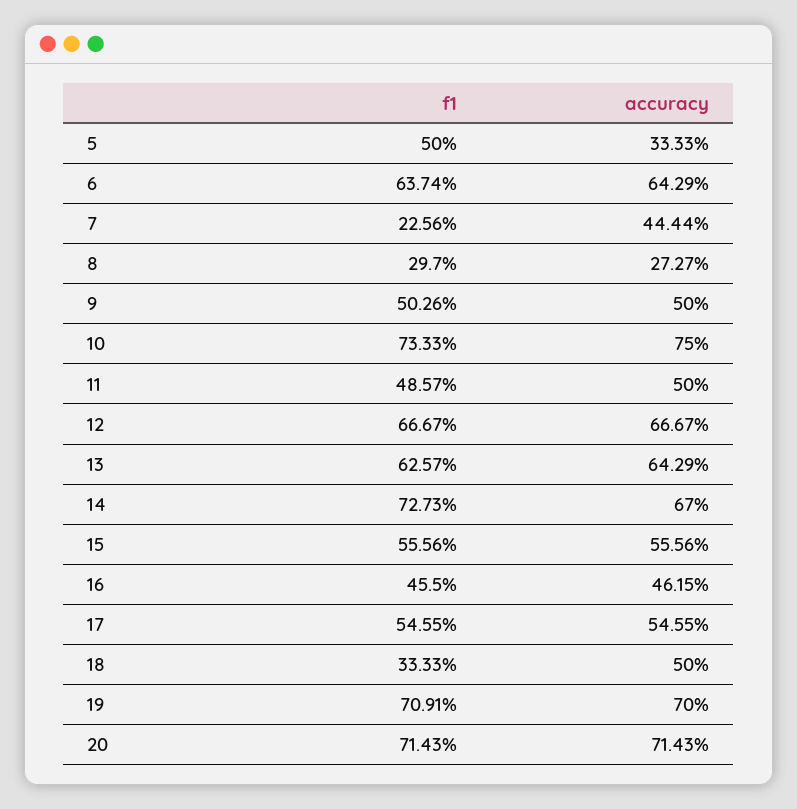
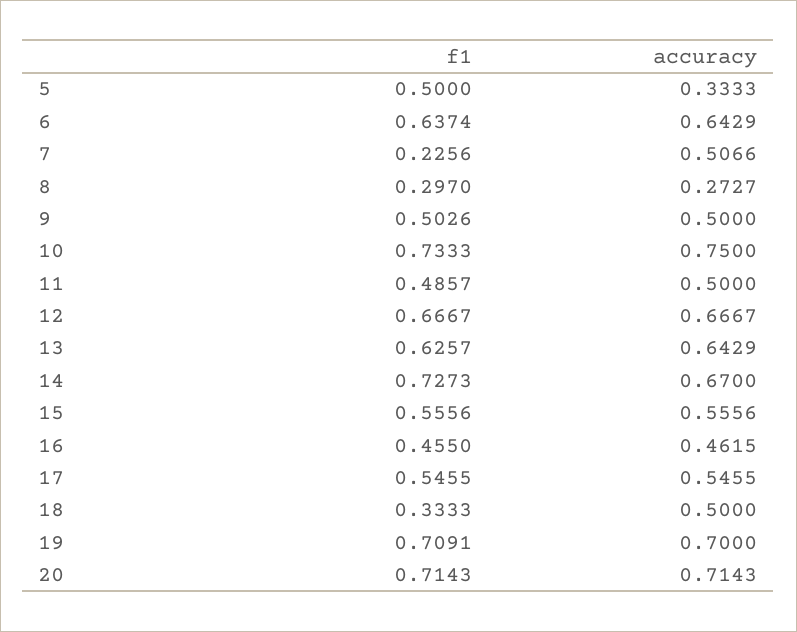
accuracy, 7: 0.4444 -> 0.5066

